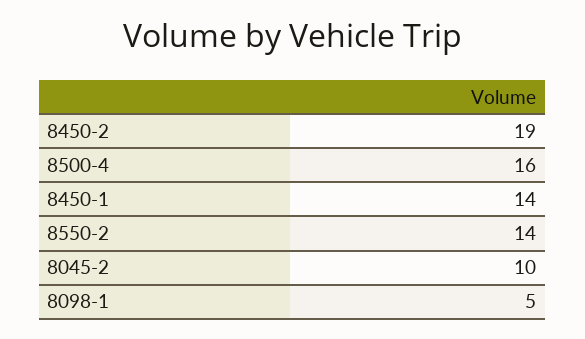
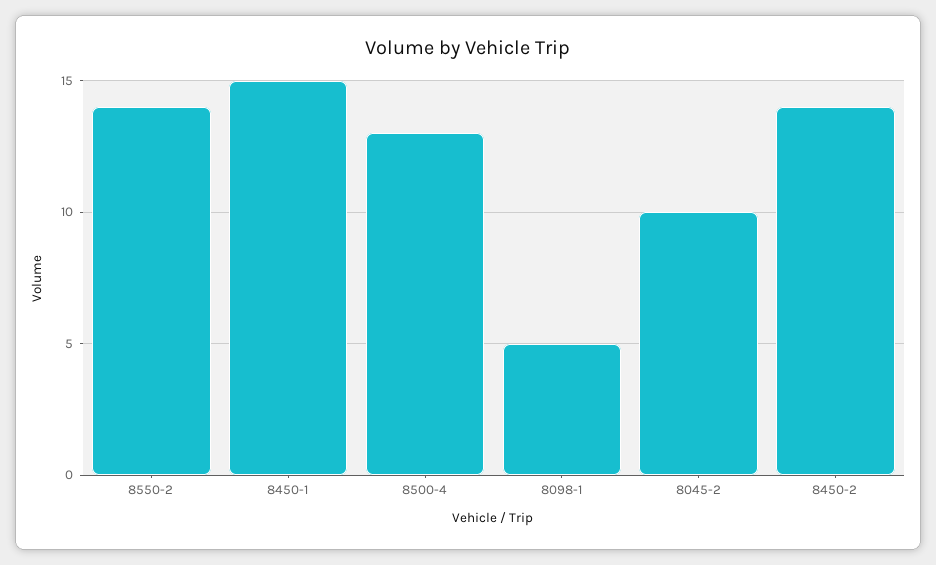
8450-2: 19 -> 14
8500-4: 16 -> 13
8450-1: 14 -> 15

